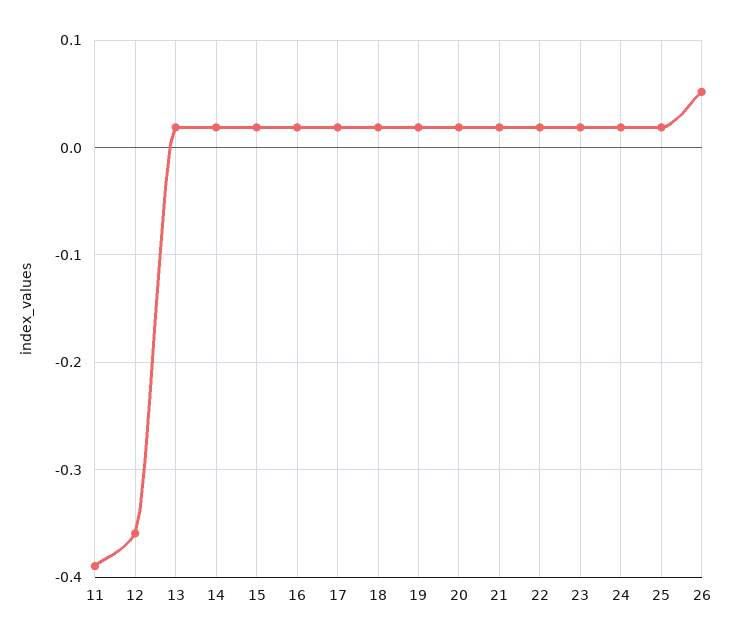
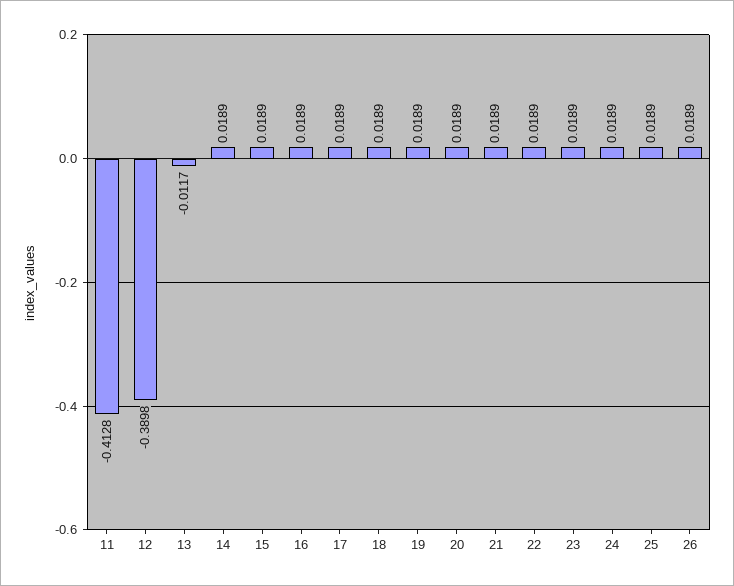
11: -0.39 -> -0.4128
12: -0.36 -> -0.3898
13: 0.02 -> -0.0117
26: 0.05 -> 0.0189

